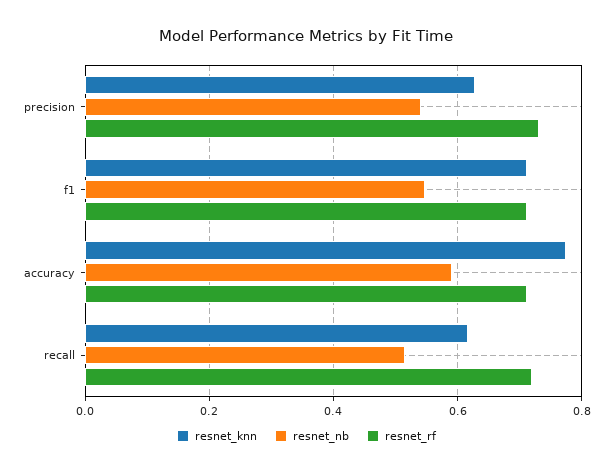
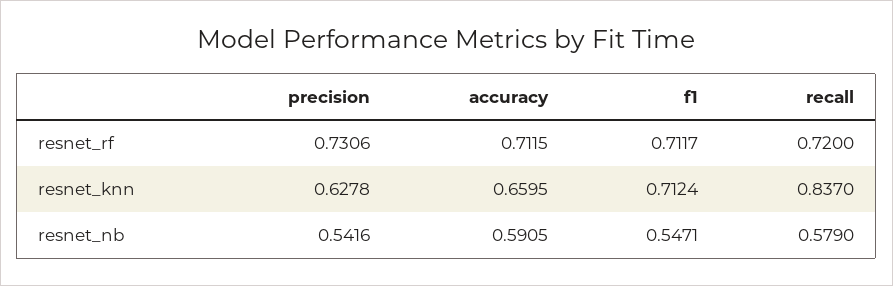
resnet_knn, accuracy: 0.78 -> 0.6595
resnet_knn, recall: 0.62 -> 0.837
resnet_nb, recall: 0.52 -> 0.579

